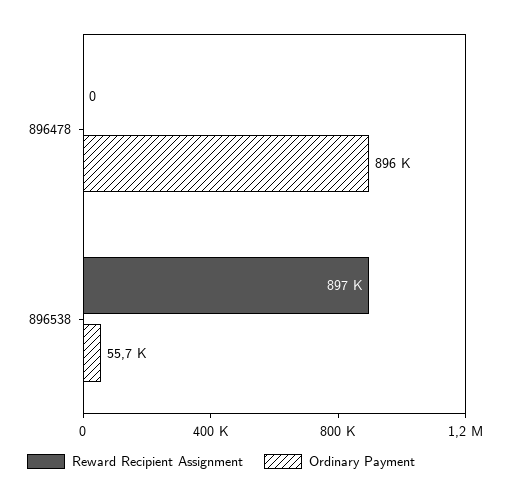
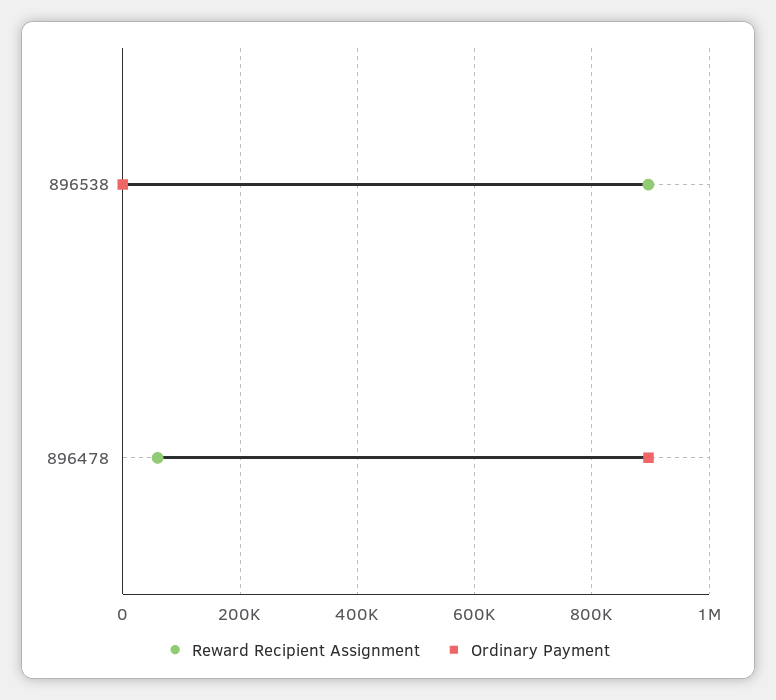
Reward Recipient Assignment, 896478: 0 -> 60000
Ordinary Payment, 896538: 55700 -> 0

